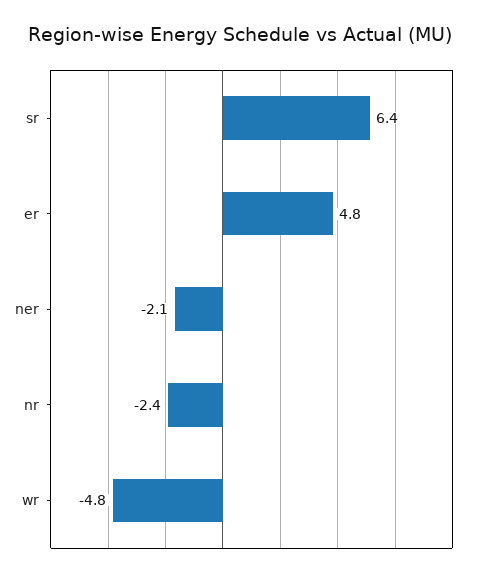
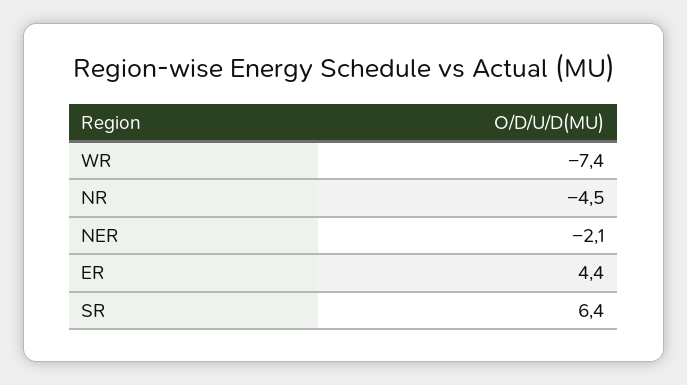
er: 4.8 -> 4.4
nr: -2.4 -> -4.5
wr: -4.8 -> -7.4

